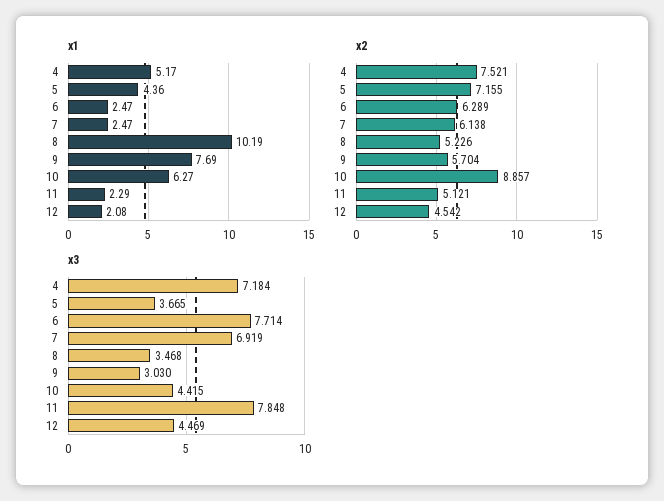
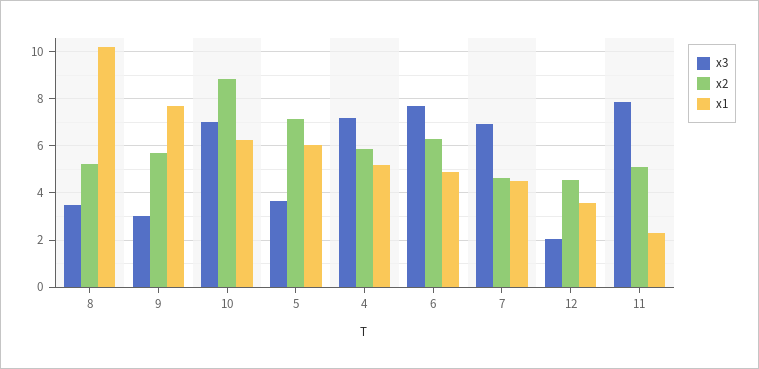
x1, 5: 4.36 -> 6
x1, 6: 2.47 -> 5
x1, 7: 2.47 -> 4.5
x1, 12: 2.08 -> 3.5
x2, 4: 7.521 -> 6
x2, 7: 6.138 -> 4.5
x3, 10: 4.415 -> 7
x3, 12: 4.469 -> 2

